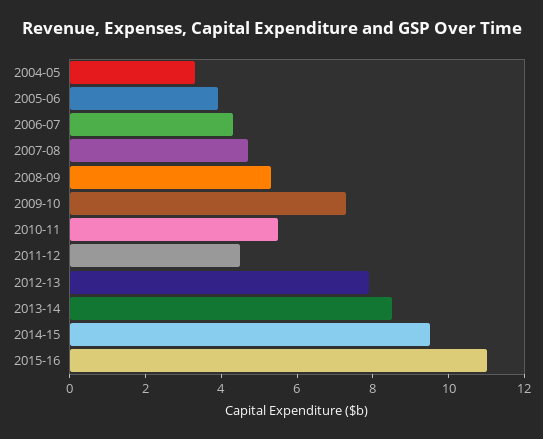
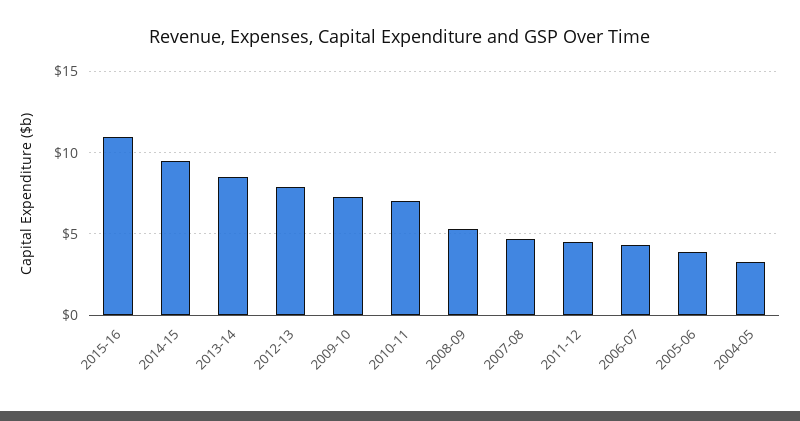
2010-11: 5.5 -> 7

